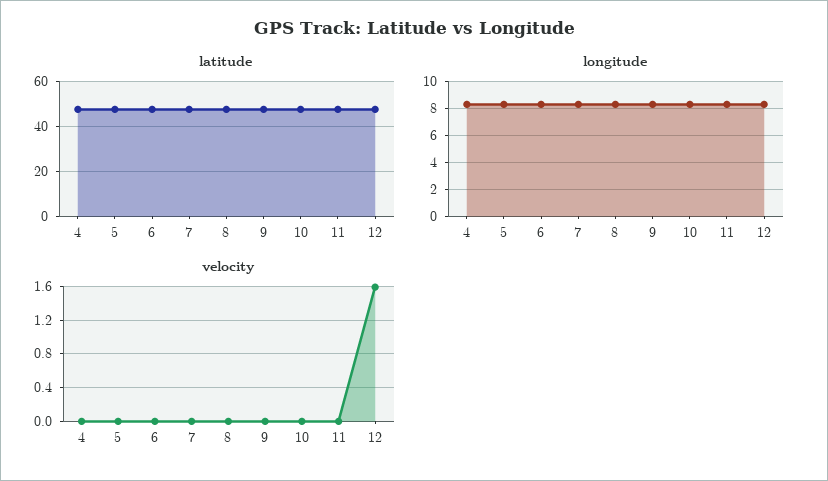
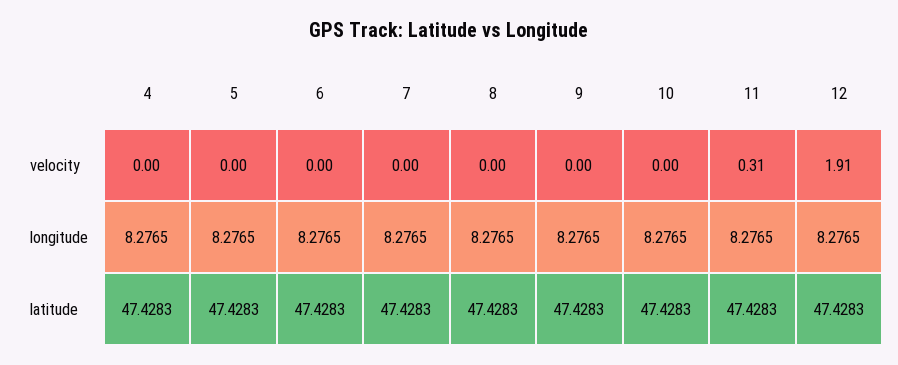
velocity, 11: 0 -> 0.31
velocity, 12: 1.6 -> 1.91

